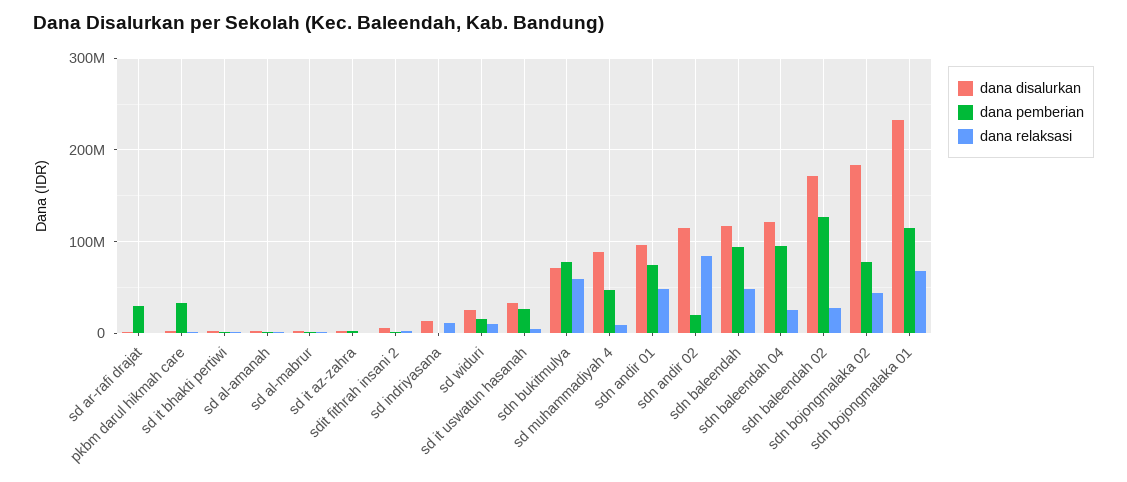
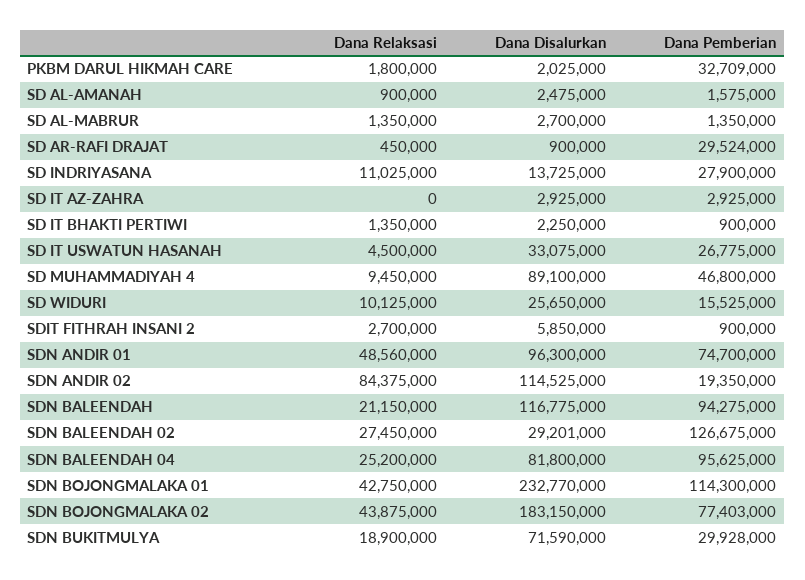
dana pemberian, sd indriyasana: 0 -> 27900000
dana pemberian, sdn bukitmulya: 80000000 -> 29928000
dana relaksasi, sdn bukitmulya: 60000000 -> 18900000
dana relaksasi, sdn baleendah: 50000000 -> 21150000
dana disalurkan, sdn baleendah 04: 120000000 -> 81800000
dana disalurkan, sdn baleendah 02: 170000000 -> 29201000
dana relaksasi, sdn bojongmalaka 01: 70000000 -> 42750000

